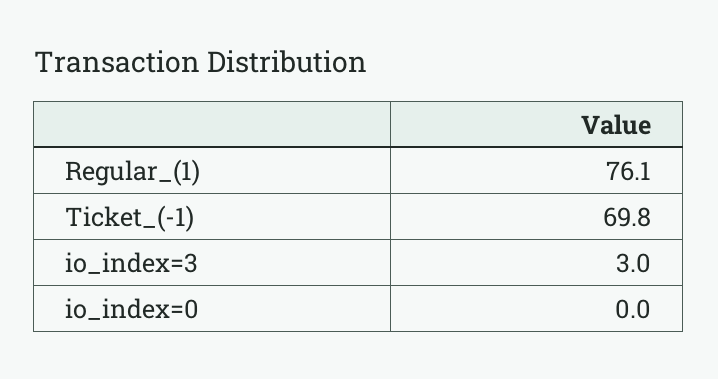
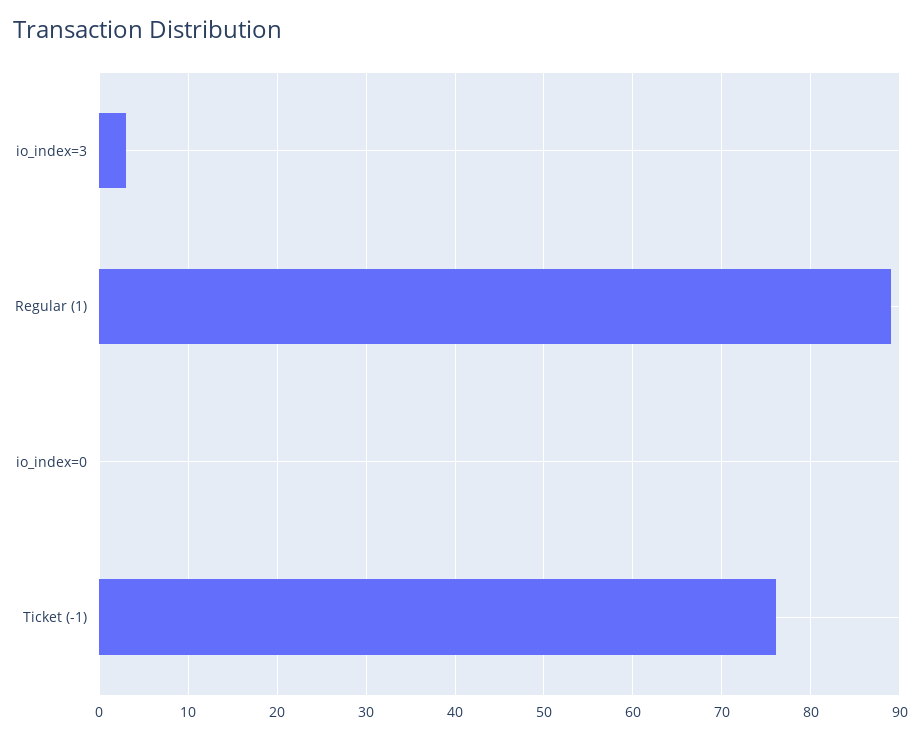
Regular_(1): 76.1 -> 89
Ticket_(-1): 69.8 -> 76

